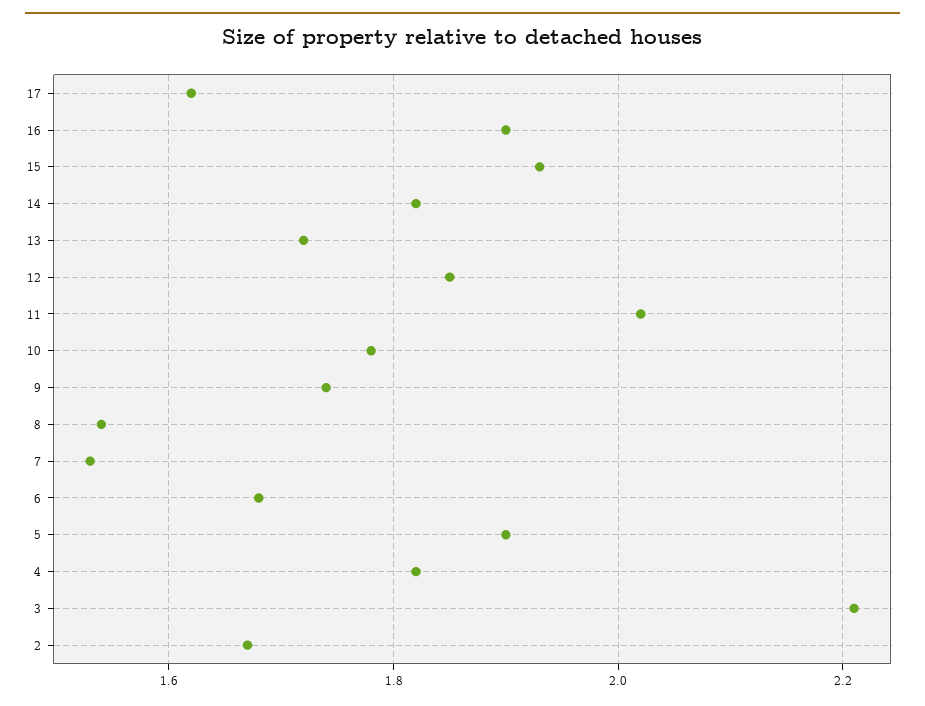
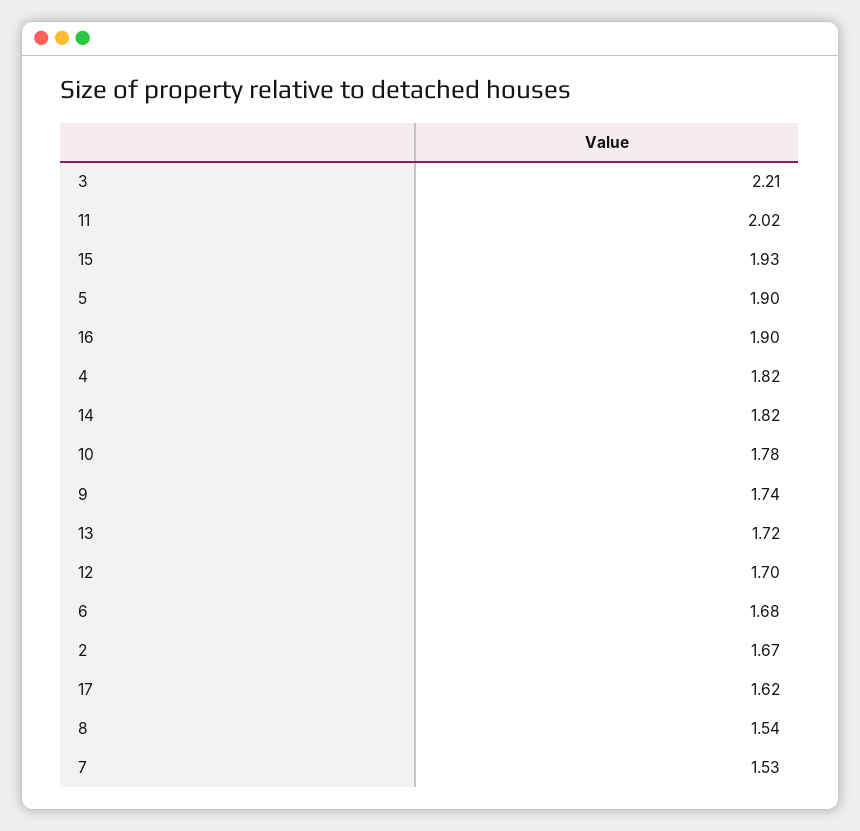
12: 1.85 -> 1.7

